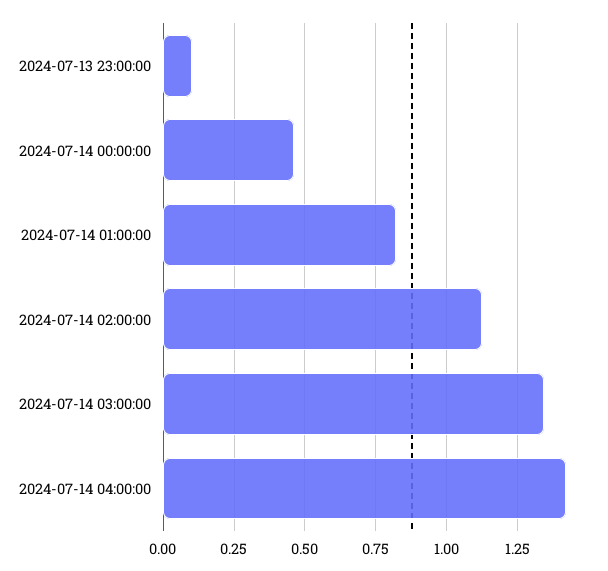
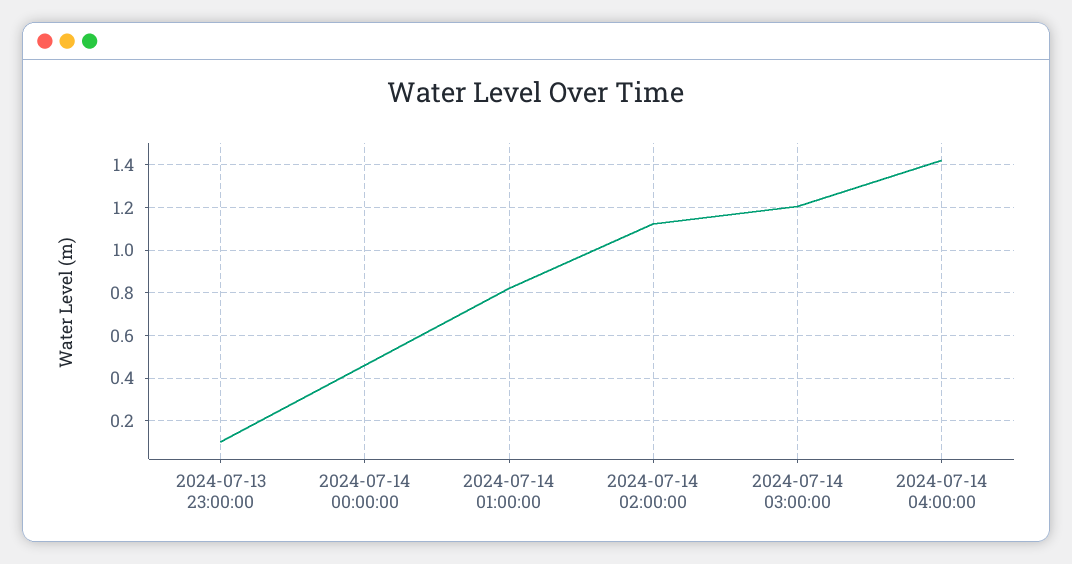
2024-07-14 03:00:00: 1.35 -> 1.2

